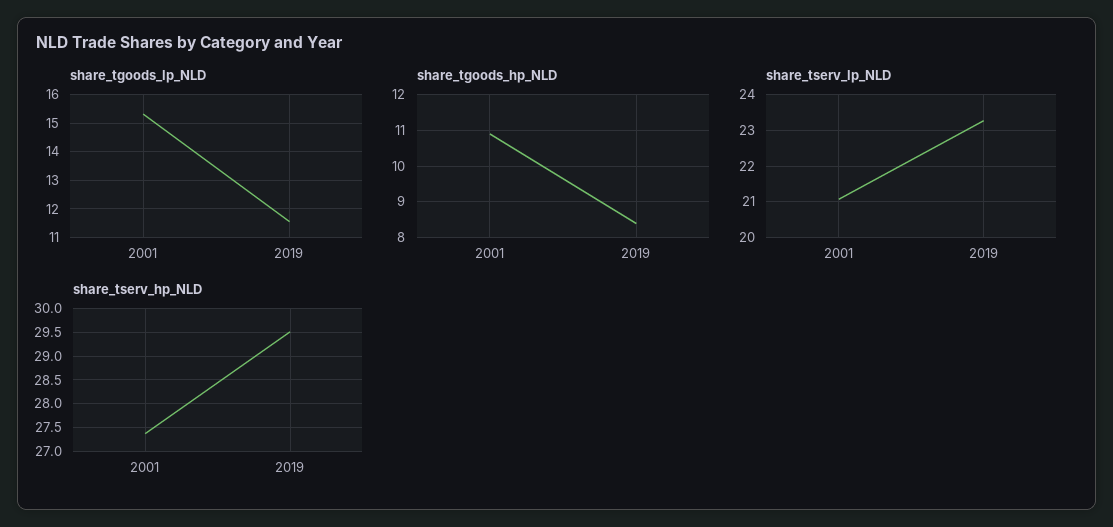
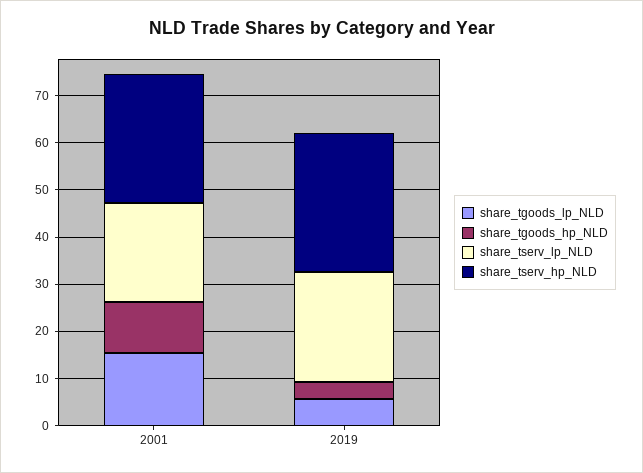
share_tgoods_lp_NLD, 2019: 11.5 -> 6
share_tgoods_hp_NLD, 2019: 8.4 -> 4

